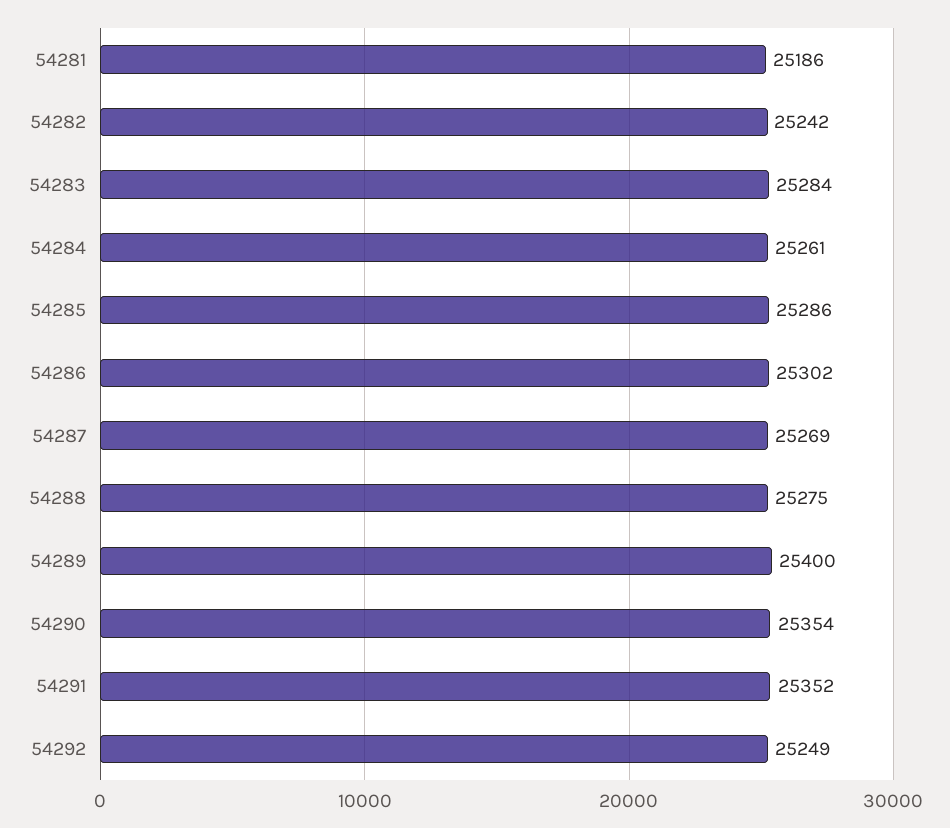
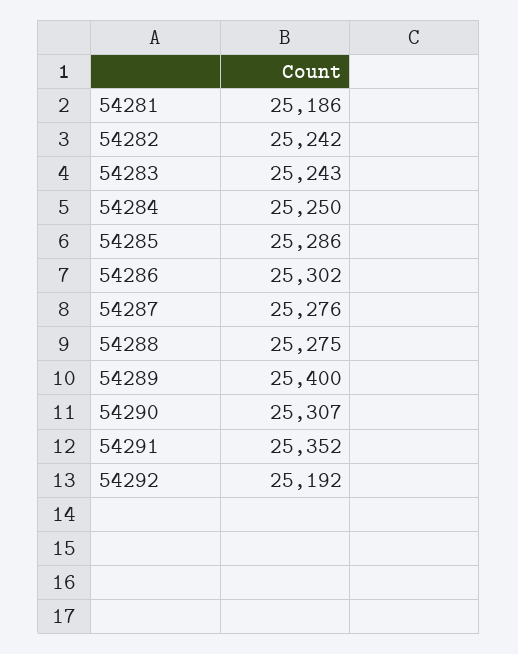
54283: 25284 -> 25243
54284: 25261 -> 25250
54287: 25269 -> 25276
54290: 25354 -> 25307
54292: 25249 -> 25192

